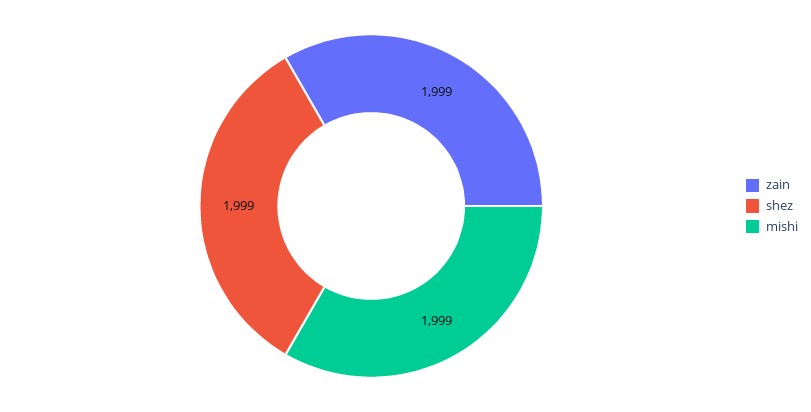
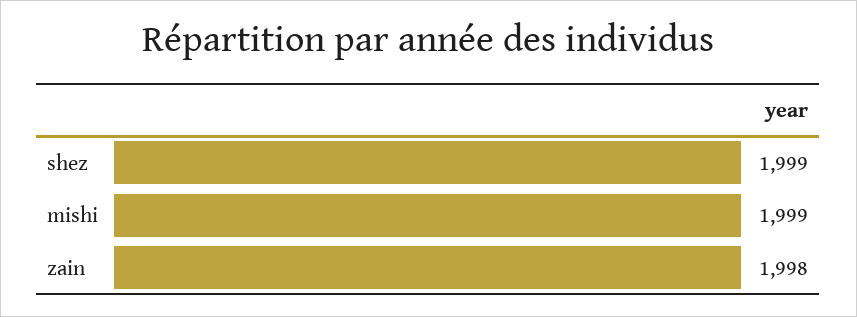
zain: 1999 -> 1998

